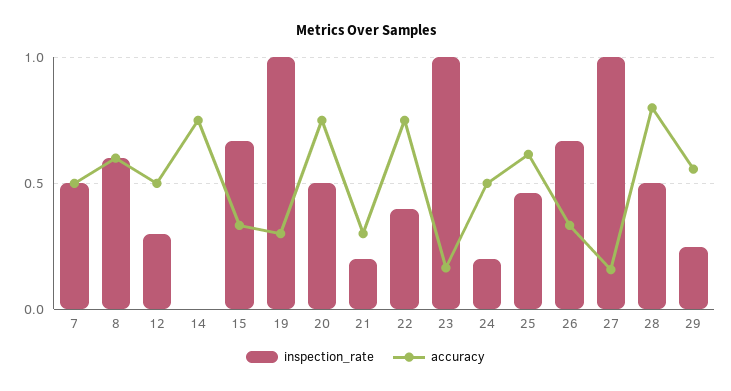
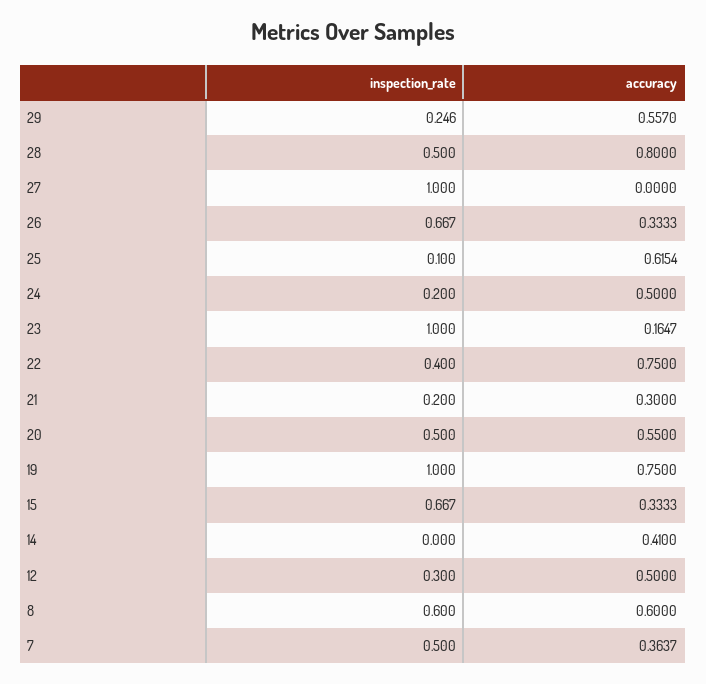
accuracy, 7: 0.5 -> 0.3637
accuracy, 14: 0.75 -> 0.41
accuracy, 19: 0.3 -> 0.75
accuracy, 20: 0.75 -> 0.55
inspection_rate, 25: 0.45 -> 0.1
accuracy, 27: 0.15 -> 0

